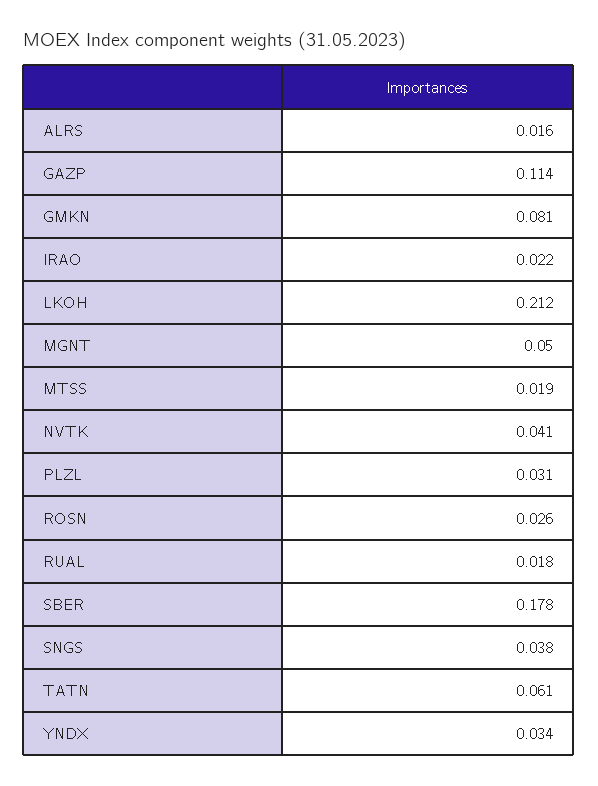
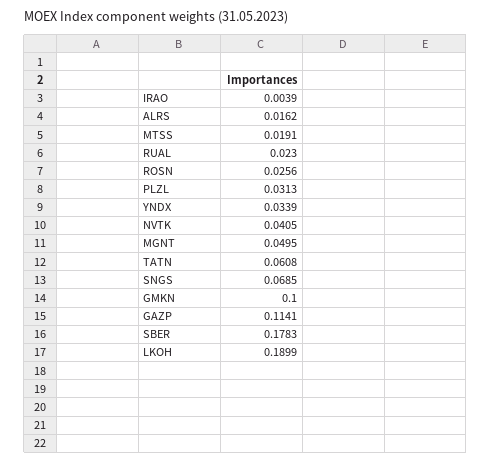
GMKN: 0.081 -> 0.1
IRAO: 0.022 -> 0.0039
LKOH: 0.212 -> 0.1899
RUAL: 0.018 -> 0.023
SNGS: 0.038 -> 0.0685

